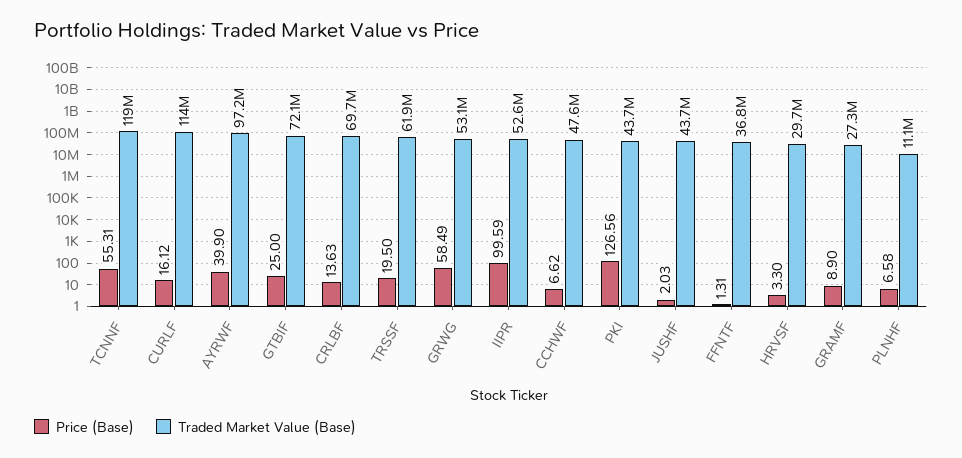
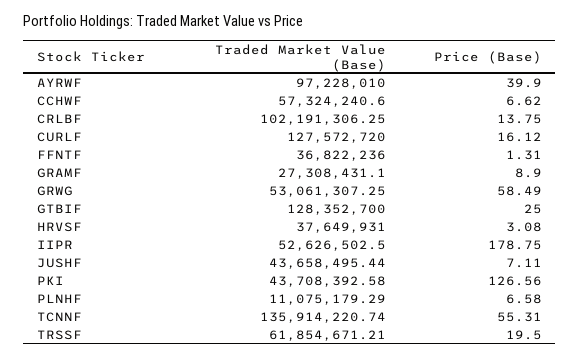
Traded Market Value (Base), TCNNF: 119000000 -> 135914220.74
Traded Market Value (Base), CURLF: 114000000 -> 127572720
Traded Market Value (Base), GTBIF: 72100000 -> 128352700
Price (Base), CRLBF: 13.63 -> 13.75
Traded Market Value (Base), CRLBF: 69700000 -> 102191306.25
Price (Base), IIPR: 99.59 -> 178.75
Traded Market Value (Base), CCHWF: 47600000 -> 57324240.6
Price (Base), JUSHF: 2.03 -> 7.11
Price (Base), HRVSF: 3.3 -> 3.08
Traded Market Value (Base), HRVSF: 29700000 -> 37649931

